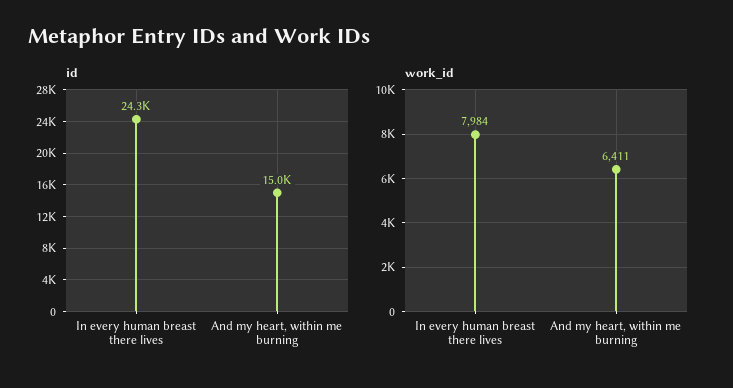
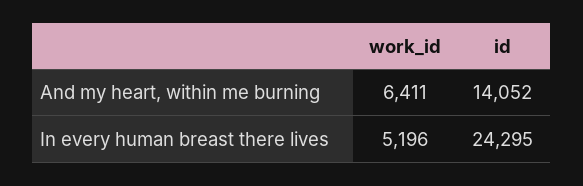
id, And my heart, within me burning: 15000 -> 14052
work_id, In every human breast there lives: 7984 -> 5196

